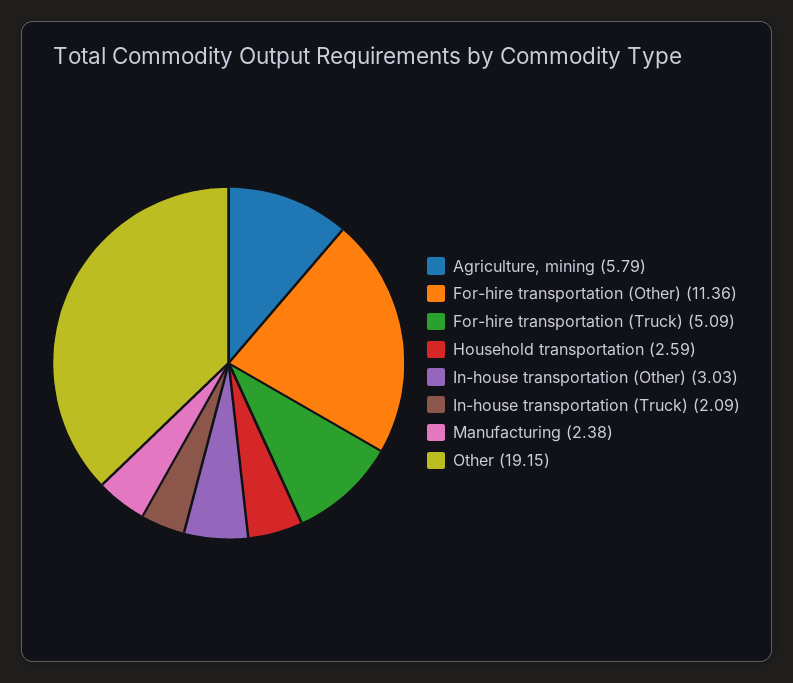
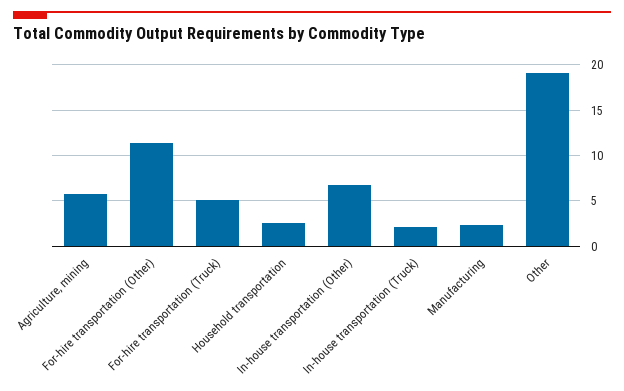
In-house transportation (Other): 3.03 -> 7

